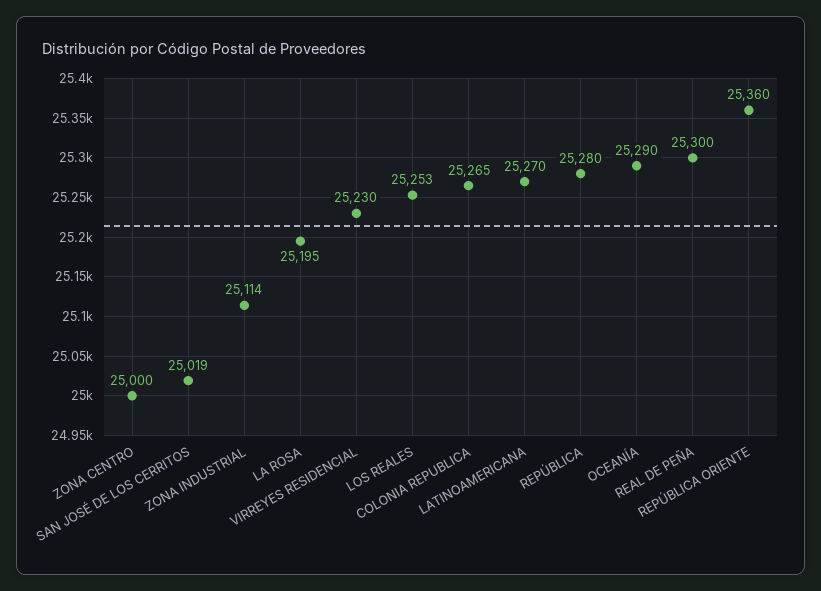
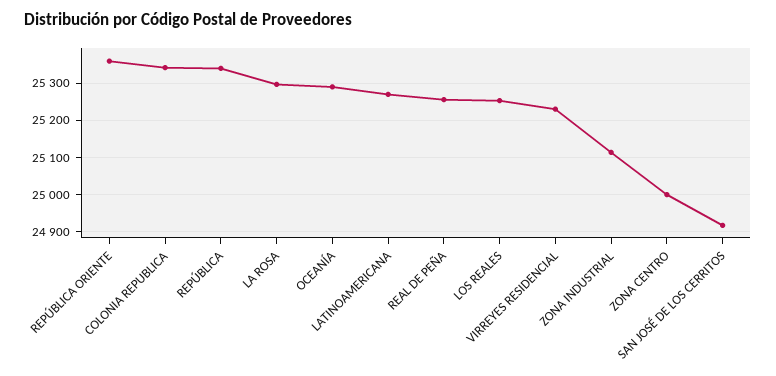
SAN JOSÉ DE LOS CERRITOS: 25019 -> 24920
LA ROSA: 25195 -> 25300
COLONIA REPUBLICA: 25265 -> 25340
REPÚBLICA: 25280 -> 25340
REAL DE PEÑA: 25300 -> 25260

